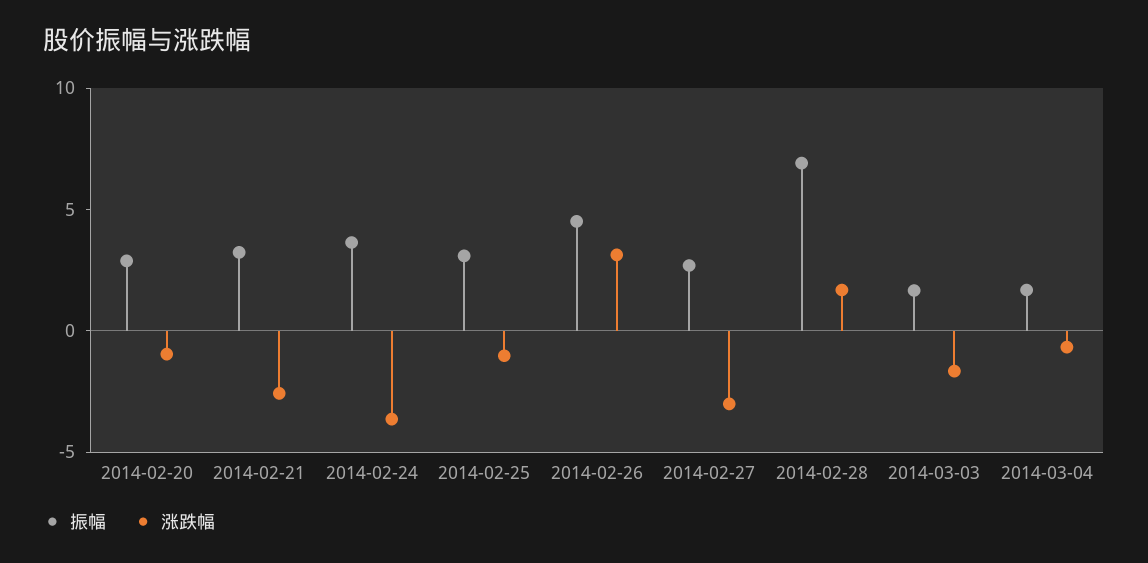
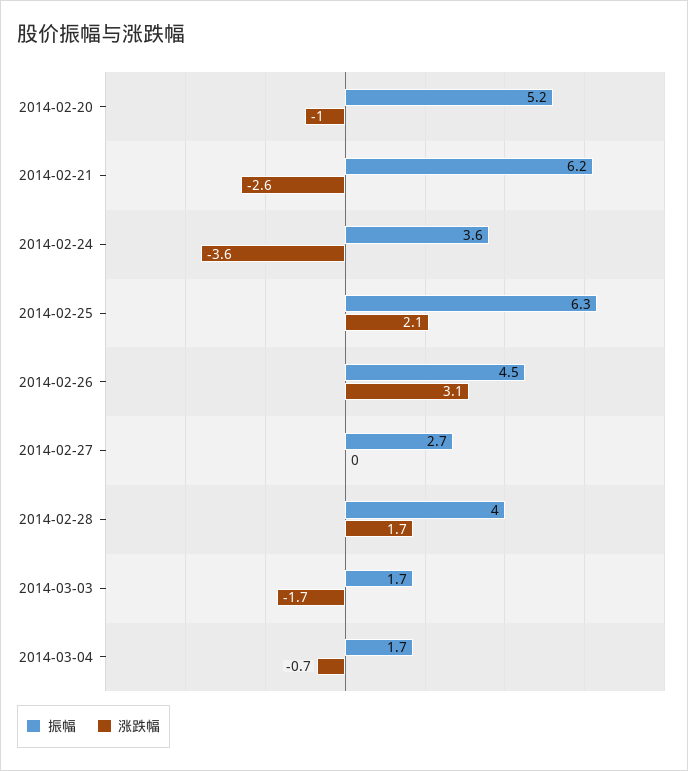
振幅, 2014-02-20: 3 -> 5.2
振幅, 2014-02-21: 3 -> 6.2
振幅, 2014-02-25: 3 -> 6.3
涨跌幅, 2014-02-25: -1 -> 2.1
涨跌幅, 2014-02-27: -3 -> 0
振幅, 2014-02-28: 7 -> 4

